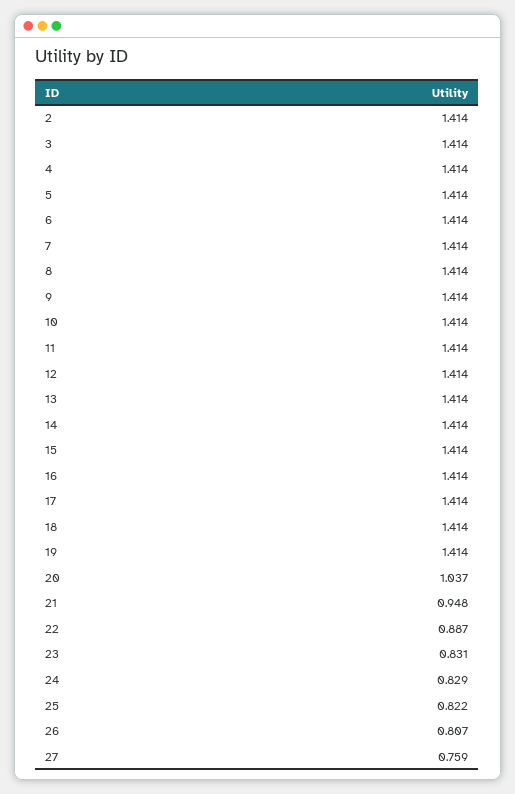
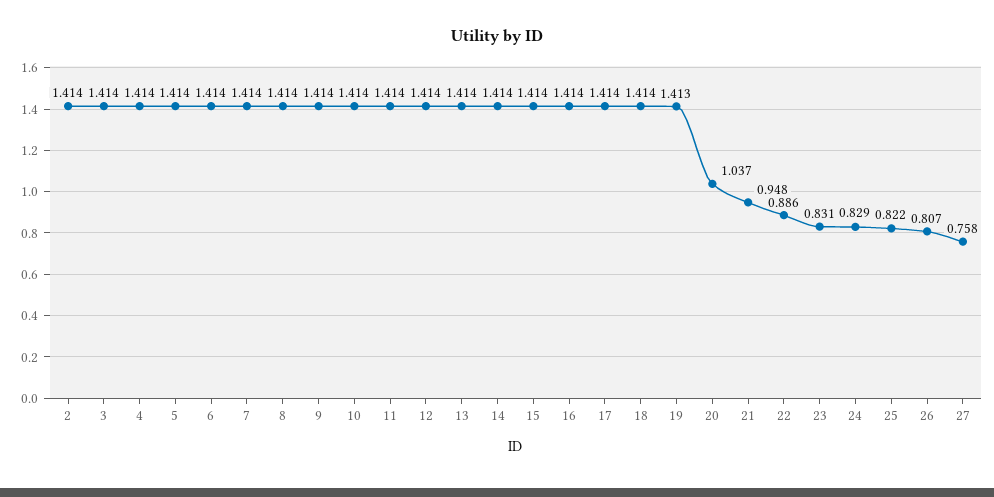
19: 1.414 -> 1.413
22: 0.887 -> 0.886
27: 0.759 -> 0.758

